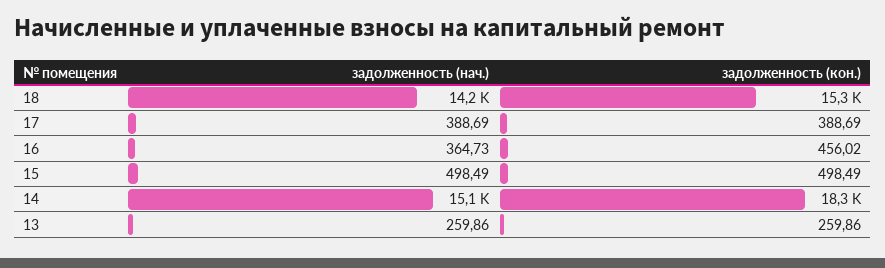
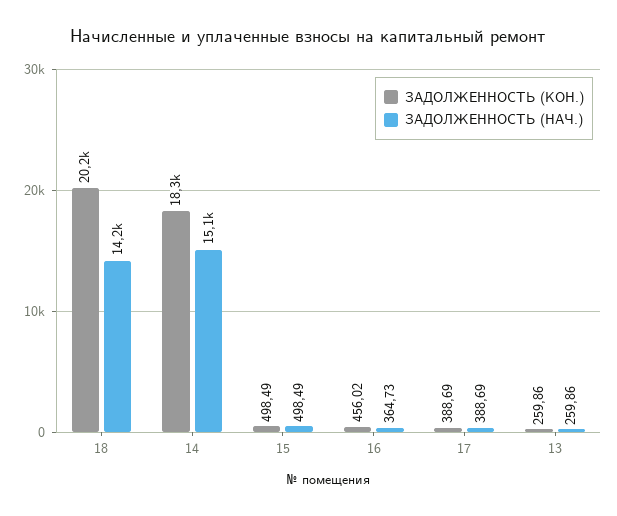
задолженность (кон.), 18: 15300 -> 20200

